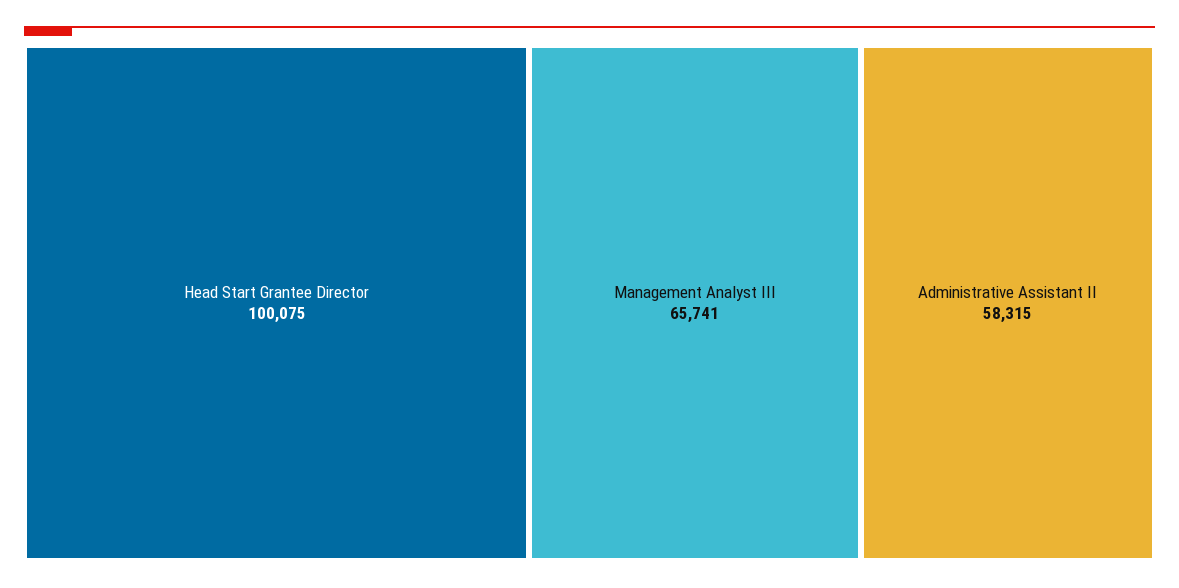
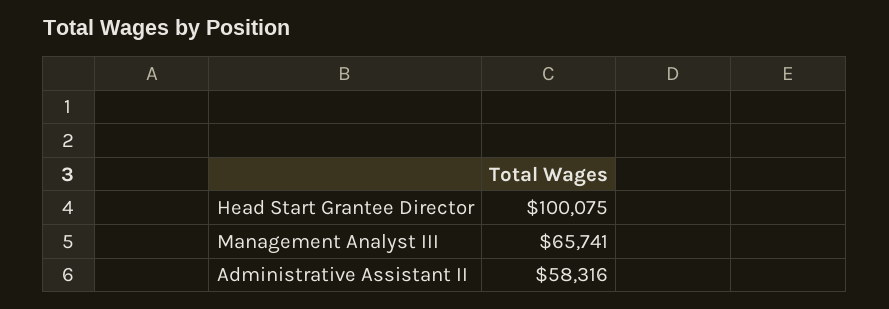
Administrative Assistant II: 58315 -> 58316

